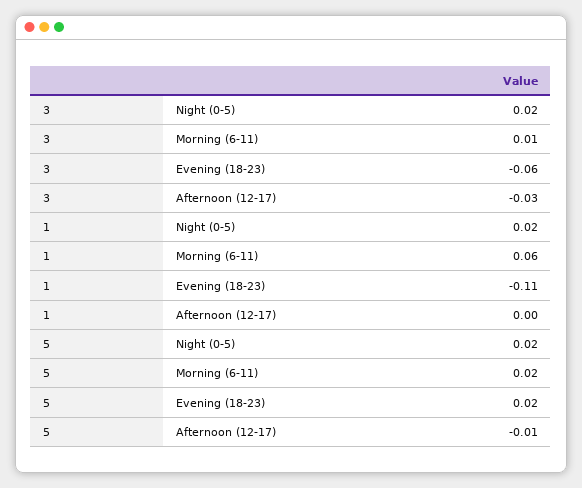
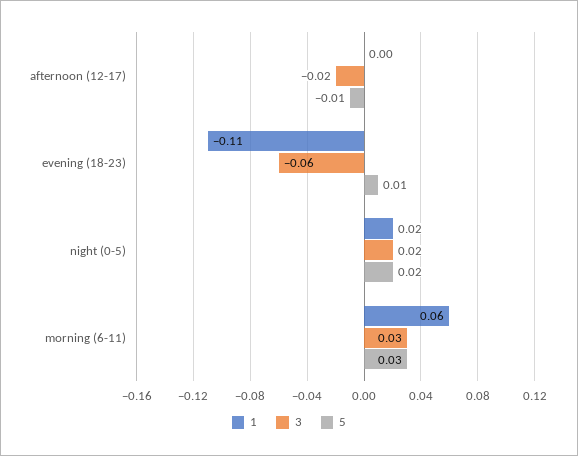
3, Morning (6-11): 0.01 -> 0.03
3, Afternoon (12-17): -0.03 -> -0.02
5, Morning (6-11): 0.02 -> 0.03
5, Evening (18-23): 0.02 -> 0.01

